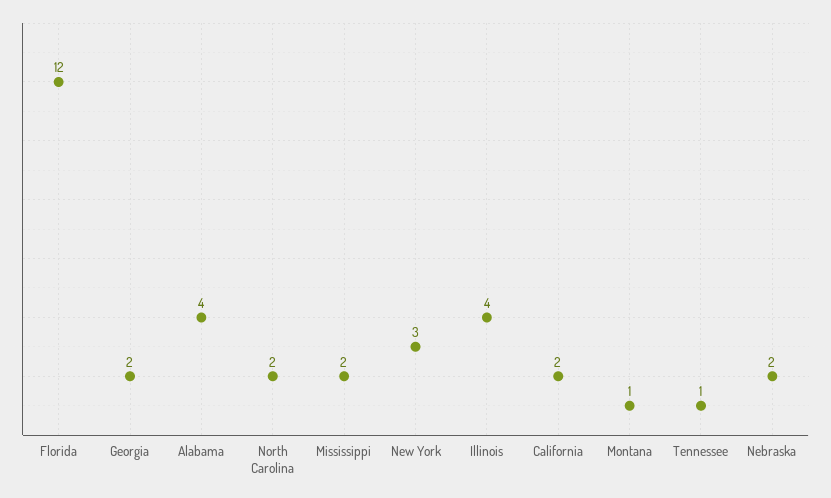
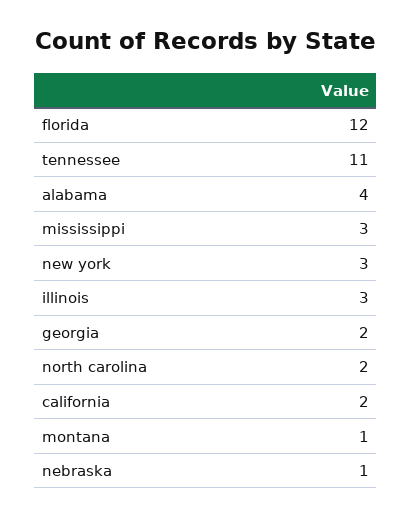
Mississippi: 2 -> 3
Illinois: 4 -> 3
Tennessee: 1 -> 11
Nebraska: 2 -> 1

